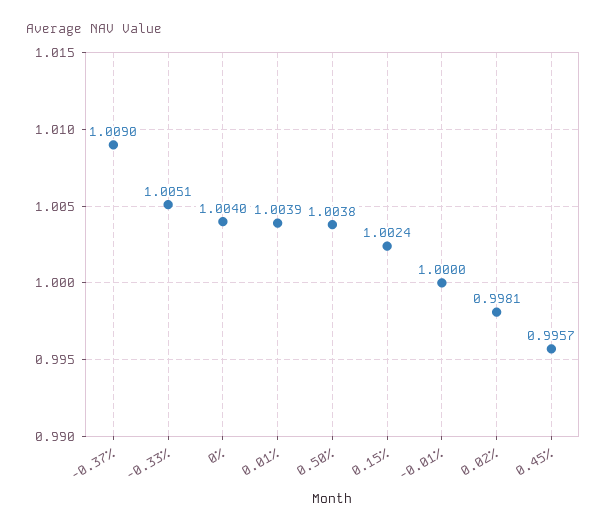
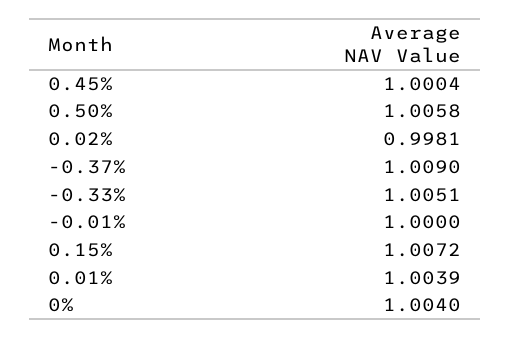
0.50%: 1.0038 -> 1.0058
0.15%: 1.0024 -> 1.0072
0.45%: 0.9957 -> 1.0004

